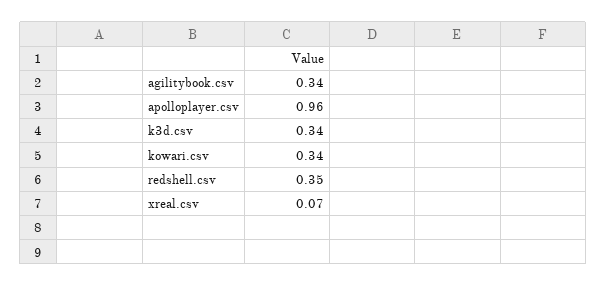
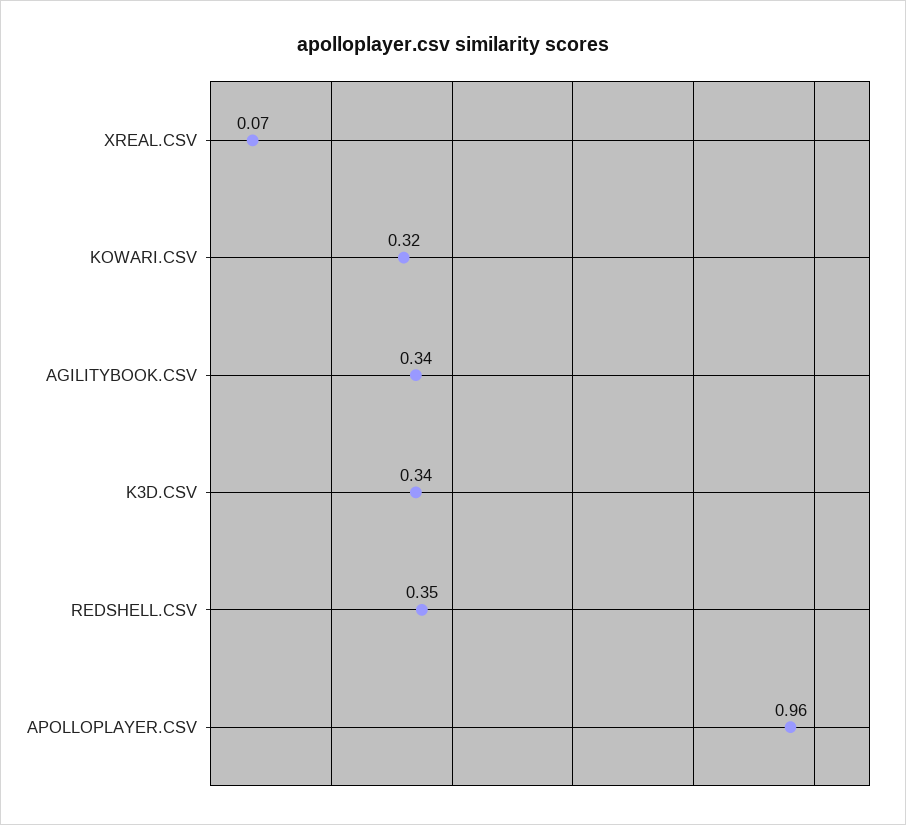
kowari.csv: 0.34 -> 0.32

